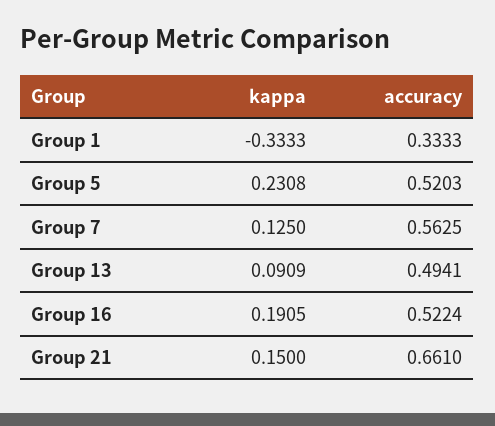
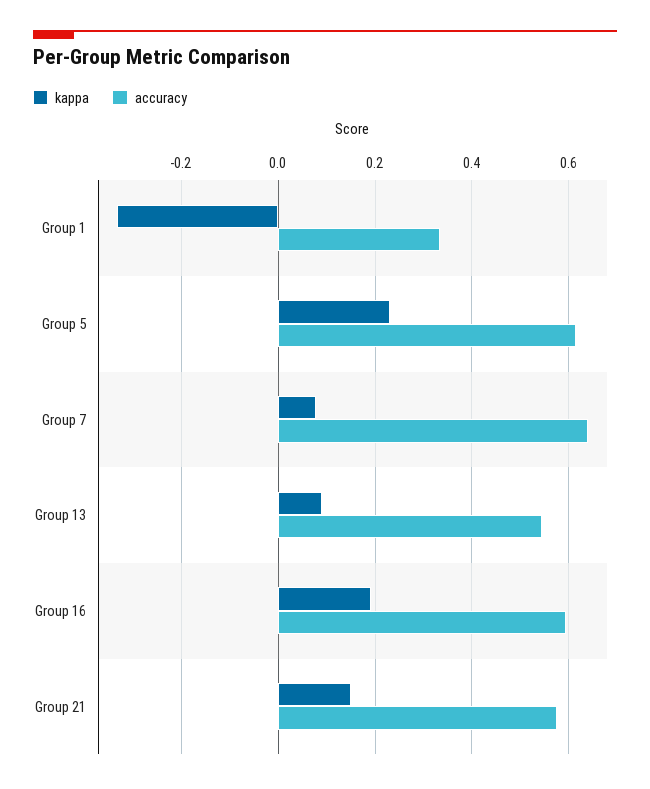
accuracy, Group 5: 0.5203 -> 0.62
kappa, Group 7: 0.125 -> 0.08
accuracy, Group 7: 0.5625 -> 0.64
accuracy, Group 13: 0.4941 -> 0.54
accuracy, Group 16: 0.5224 -> 0.6
accuracy, Group 21: 0.661 -> 0.58

